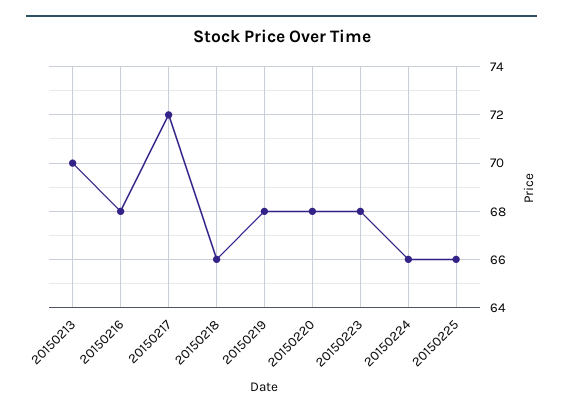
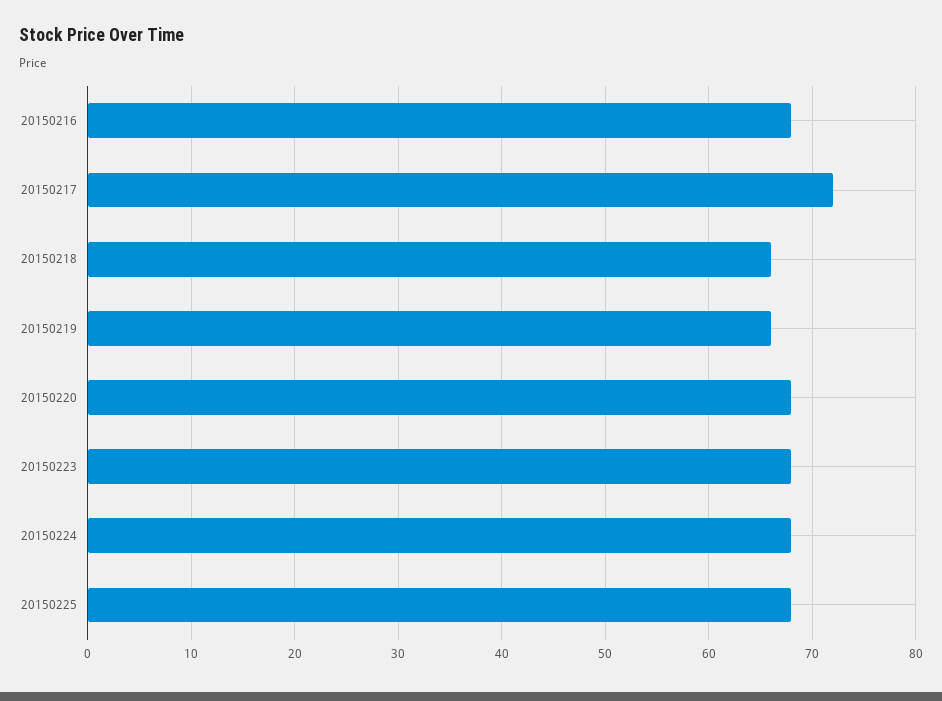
20150213: 70 -> none
20150219: 68 -> 66
20150224: 66 -> 68
20150225: 66 -> 68

